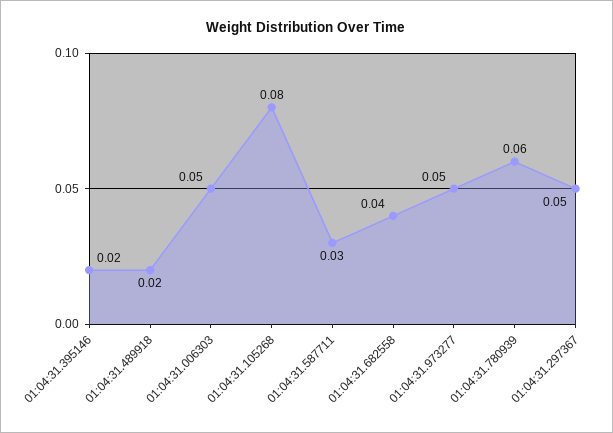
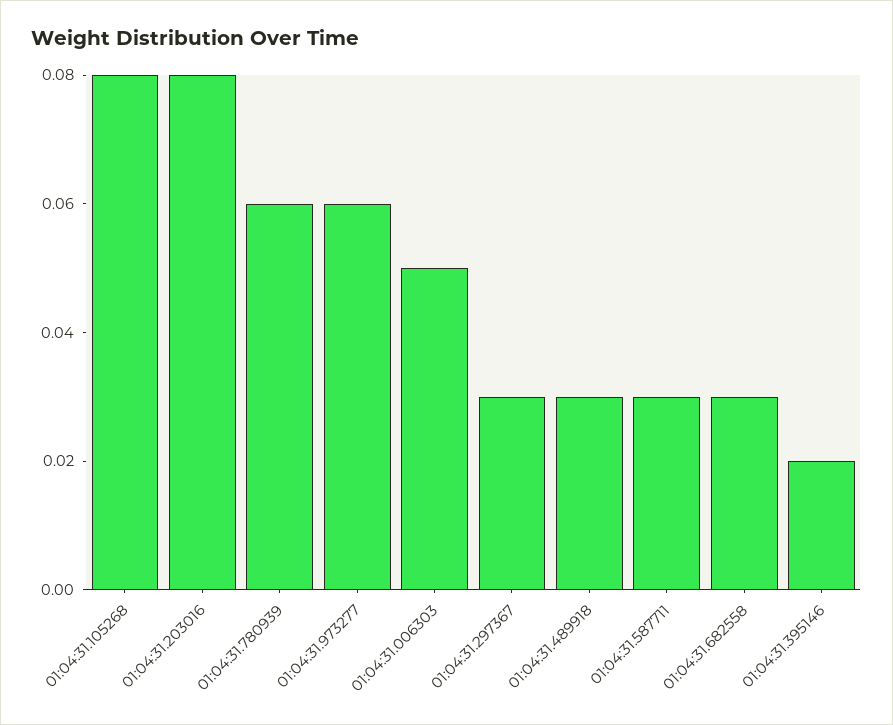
01:04:31.489918: 0.02 -> 0.03
01:04:31.682558: 0.04 -> 0.03
01:04:31.973277: 0.05 -> 0.06
01:04:31.297367: 0.05 -> 0.03
01:04:31.203016: none -> 0.08

